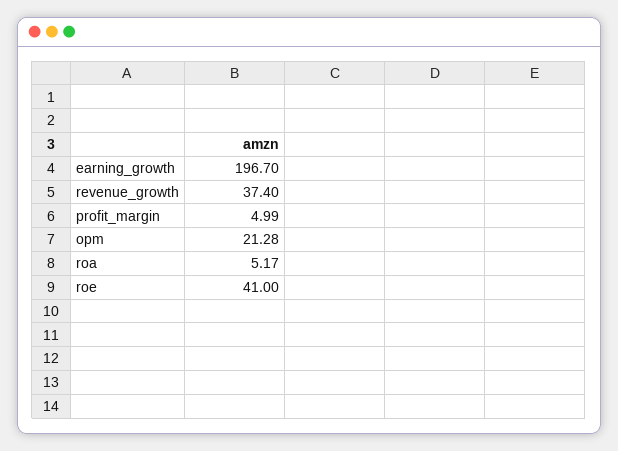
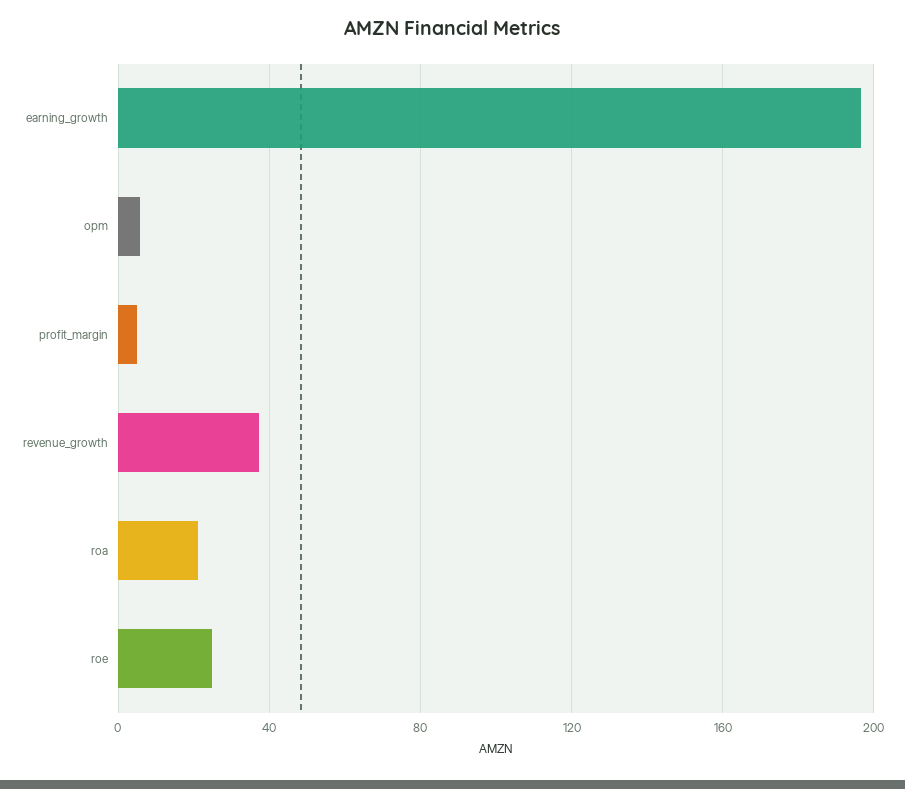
opm: 21.28 -> 5
roa: 5.17 -> 20
roe: 41 -> 25

